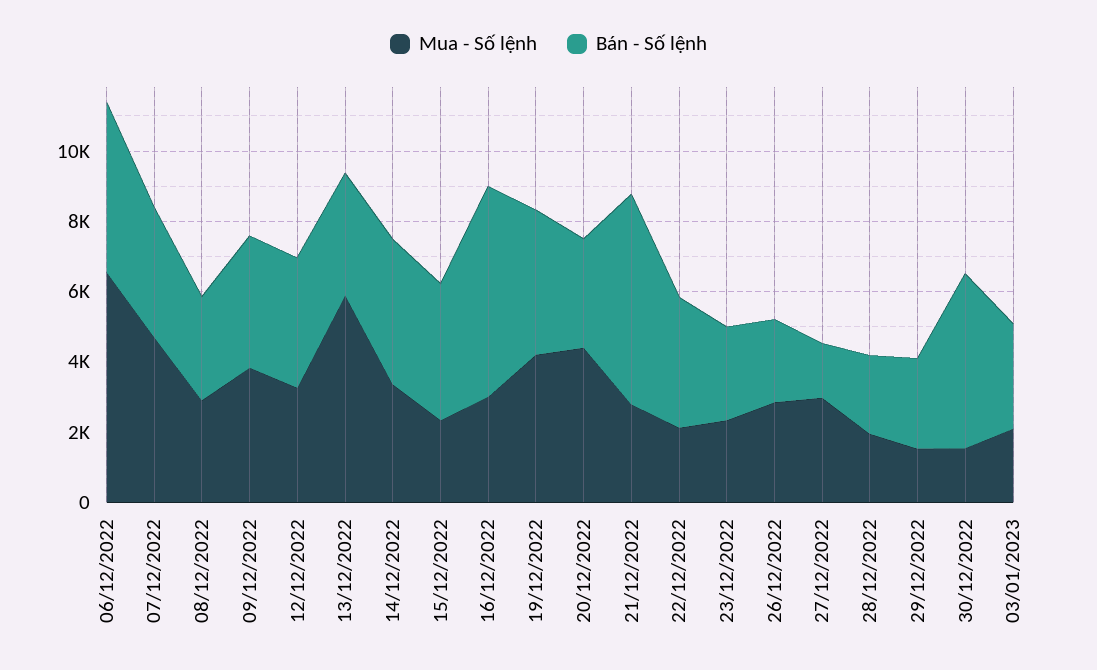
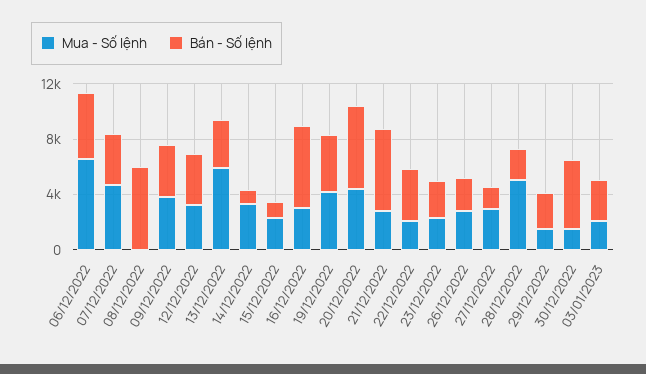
Mua - Số lệnh, 08/12/2022: 3000 -> 0
Bán - Số lệnh, 08/12/2022: 3000 -> 6000
Bán - Số lệnh, 14/12/2022: 4000 -> 1000
Bán - Số lệnh, 15/12/2022: 4000 -> 1000
Bán - Số lệnh, 20/12/2022: 3000 -> 6000
Mua - Số lệnh, 28/12/2022: 2000 -> 5000

